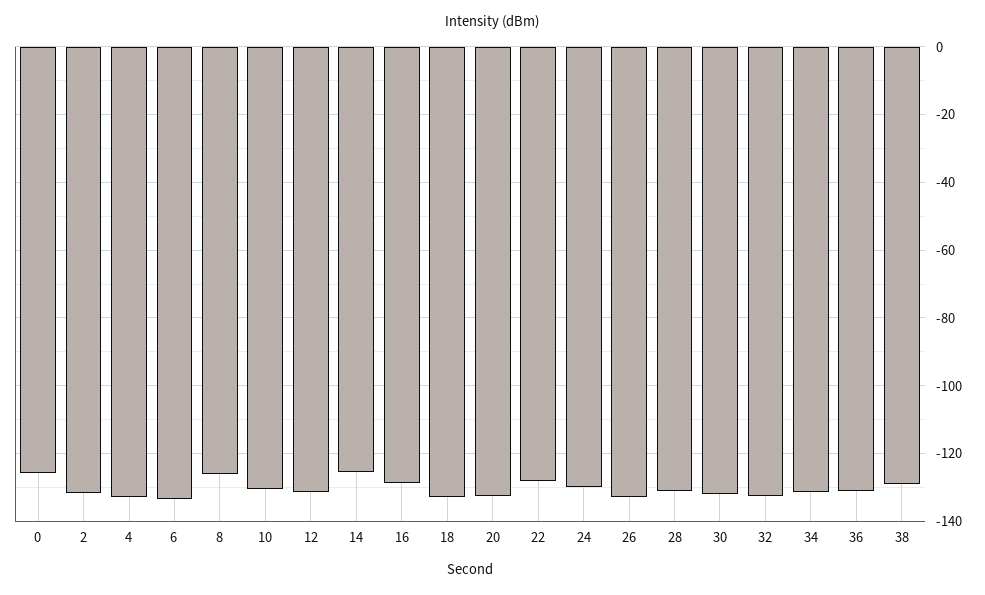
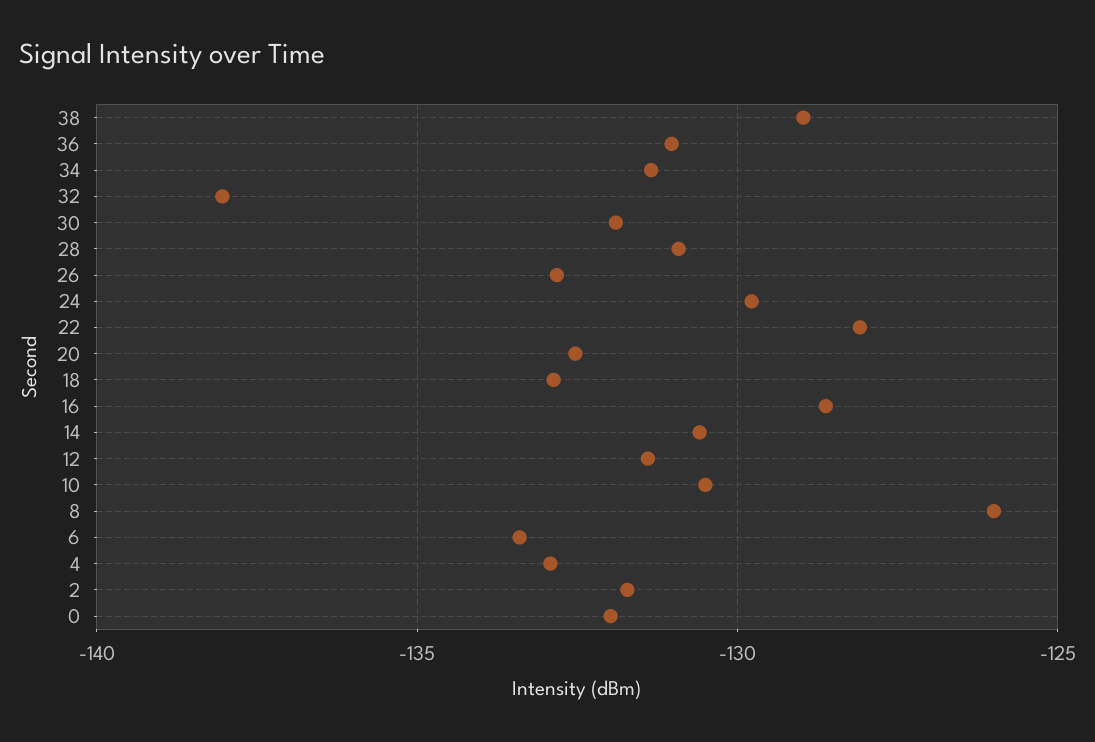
0: -126 -> -132
14: -126 -> -130.5
32: -132 -> -138

